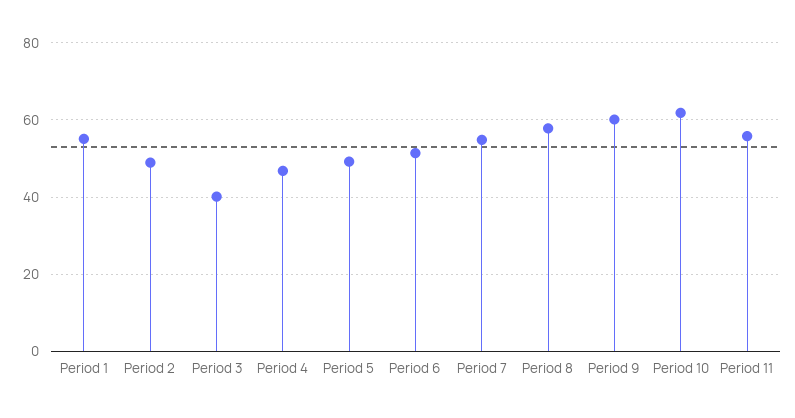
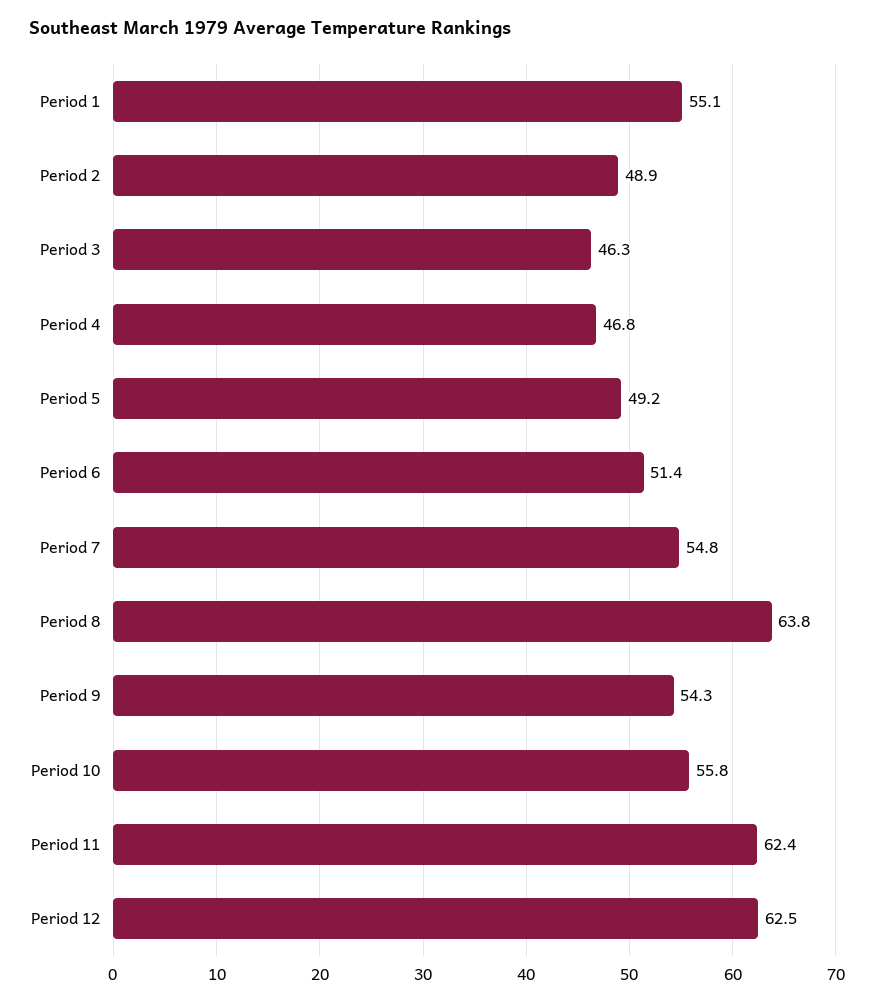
Period 3: 40 -> 46.3
Period 8: 58 -> 63.8
Period 9: 60 -> 54.3
Period 10: 62 -> 55.8
Period 11: 56 -> 62.4
Period 12: none -> 62.5

